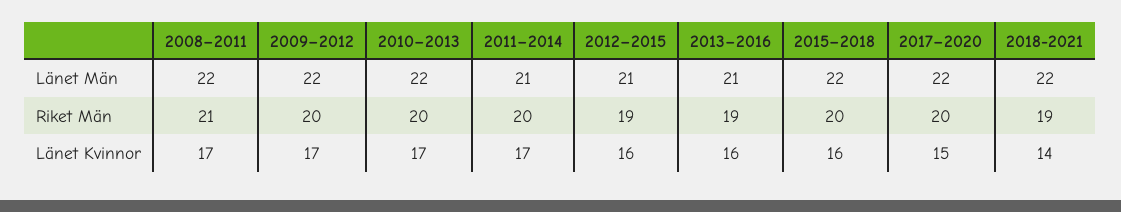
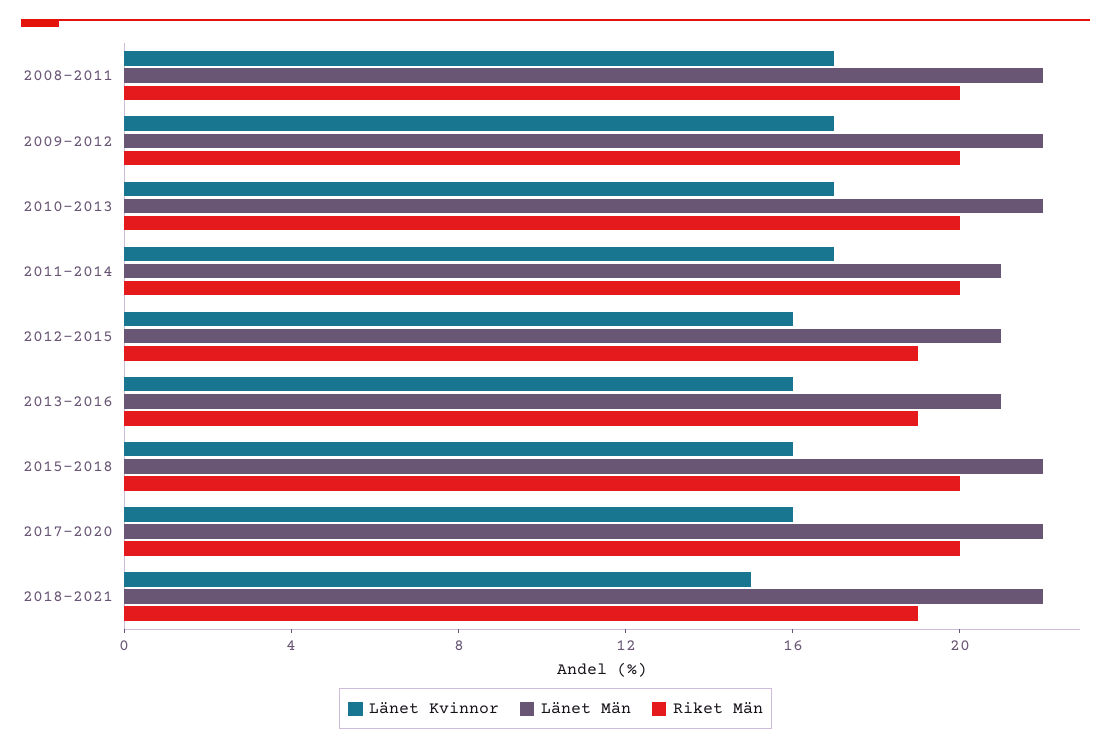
Riket Män, 2008–2011: 21 -> 20
Länet Kvinnor, 2017–2020: 15 -> 16
Länet Kvinnor, 2018-2021: 14 -> 15

